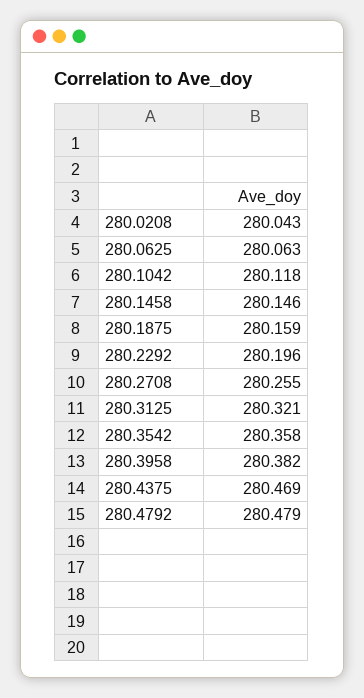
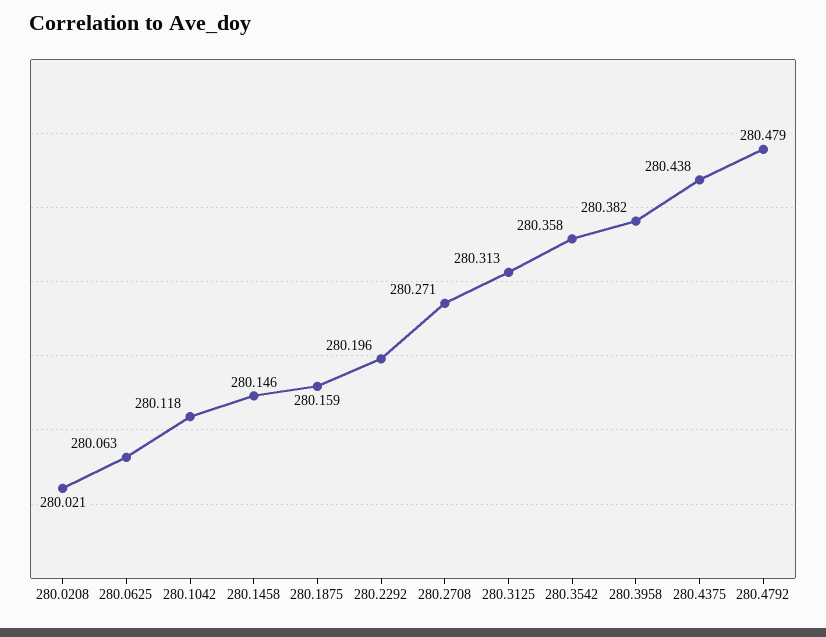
280.0208: 280.043 -> 280.021
280.2708: 280.255 -> 280.271
280.3125: 280.321 -> 280.313
280.4375: 280.469 -> 280.438

